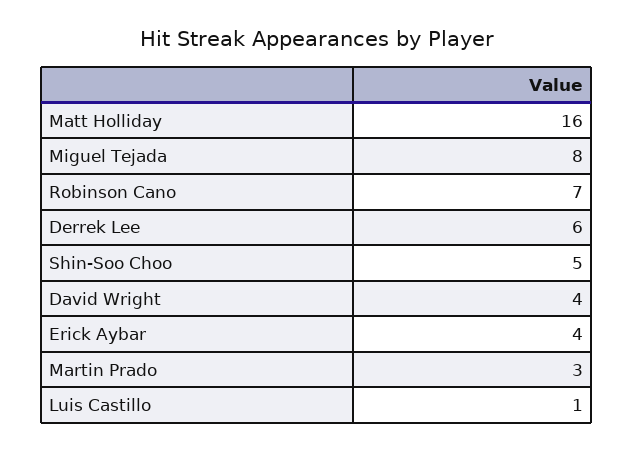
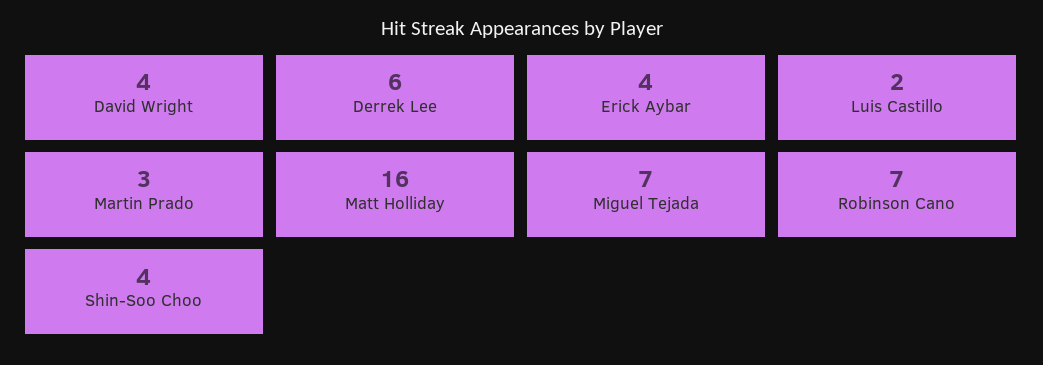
Miguel Tejada: 8 -> 7
Shin-Soo Choo: 5 -> 4
Luis Castillo: 1 -> 2

